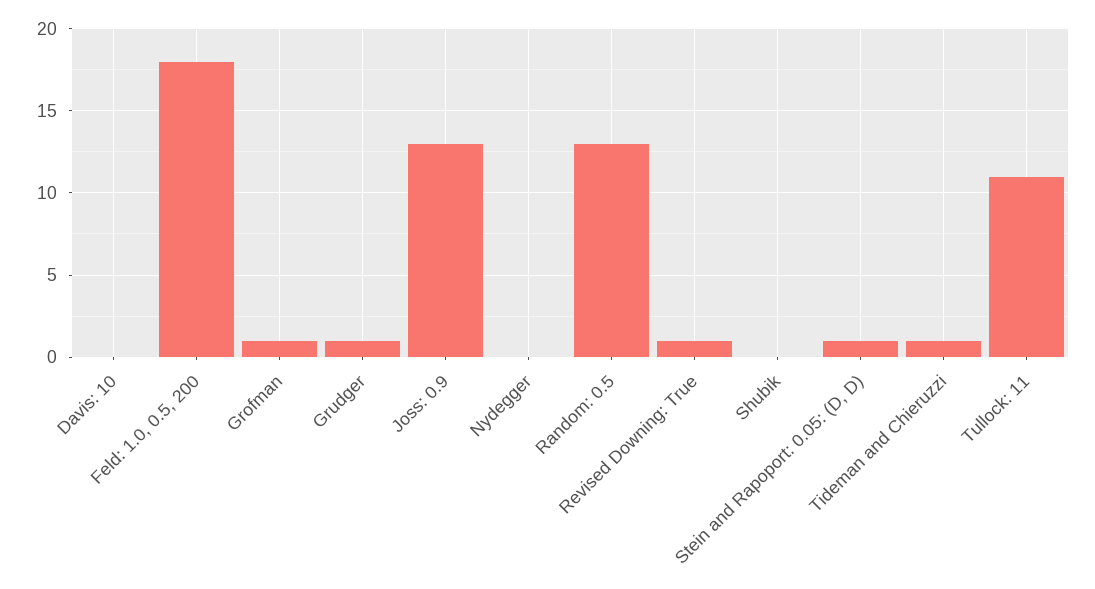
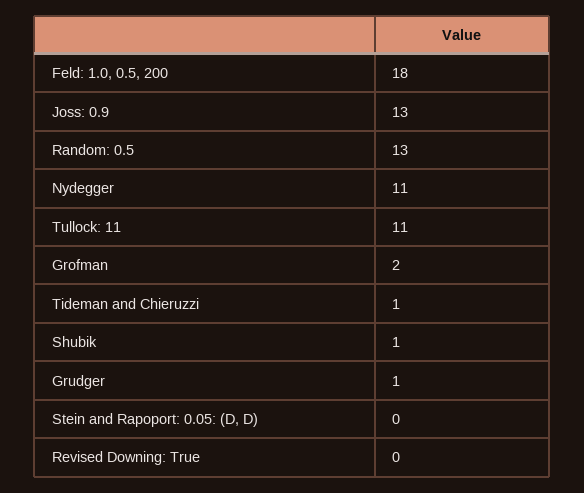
Davis: 10: 0 -> none
Grofman: 1 -> 2
Nydegger: 0 -> 11
Revised Downing: True: 1 -> 0
Shubik: 0 -> 1
Stein and Rapoport: 0.05: (D, D): 1 -> 0

